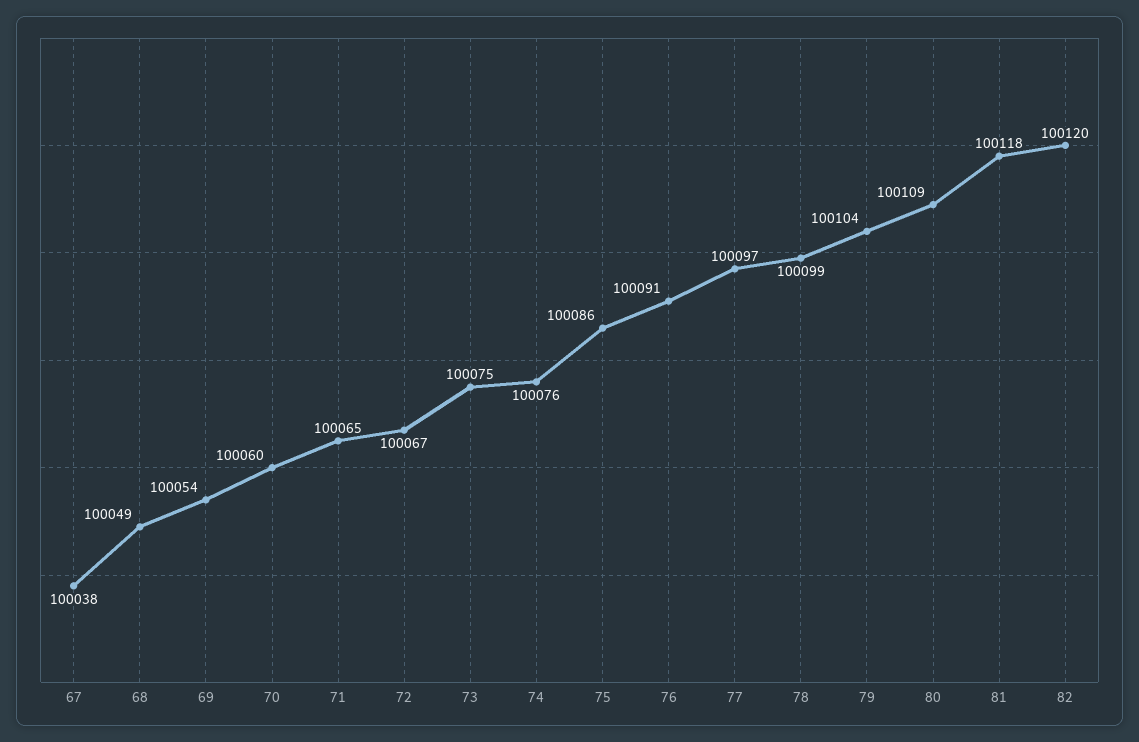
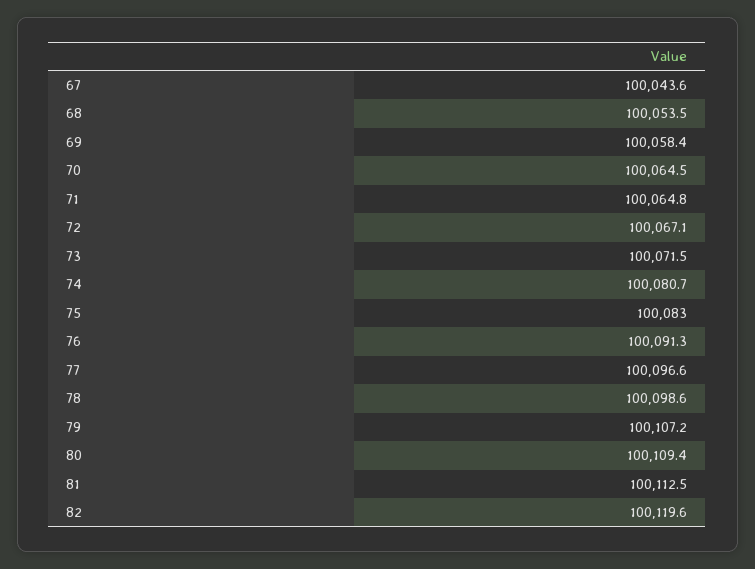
67: 100038 -> 100043.6
68: 100049 -> 100053.5
69: 100054 -> 100058.4
70: 100060 -> 100064.5
73: 100075 -> 100071.5
74: 100076 -> 100080.7
75: 100086 -> 100083
79: 100104 -> 100107.2
81: 100118 -> 100112.5

